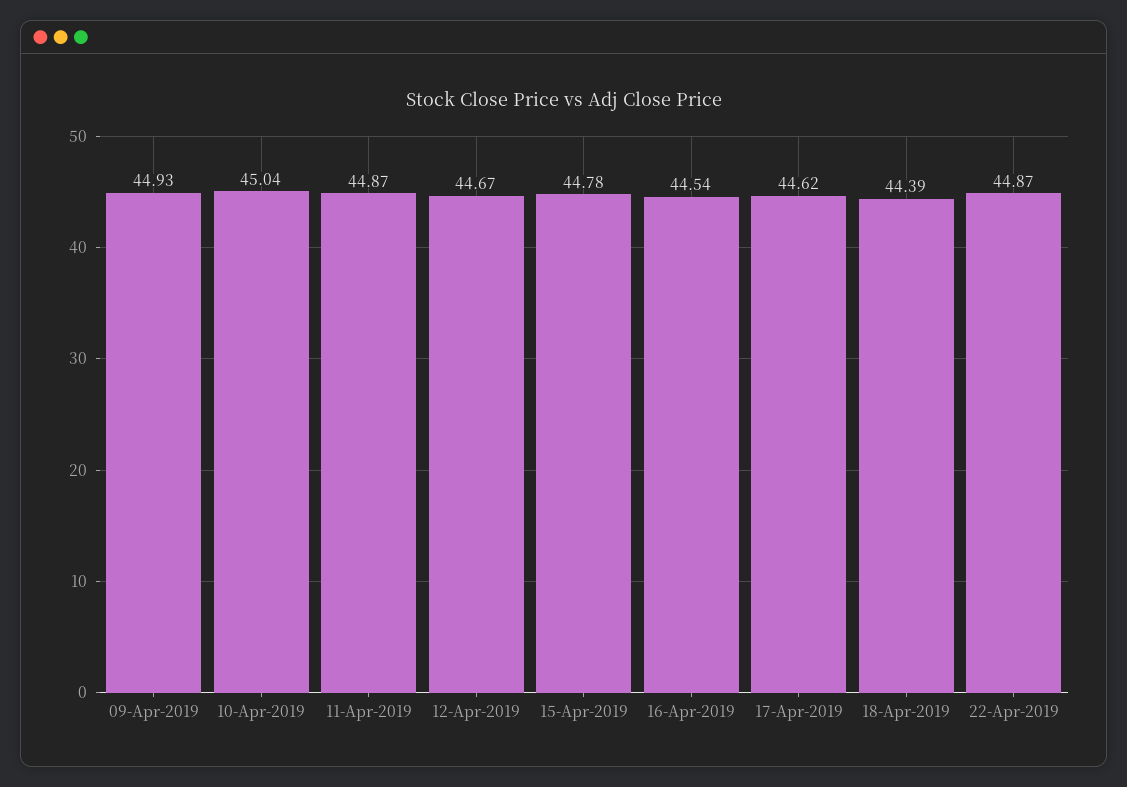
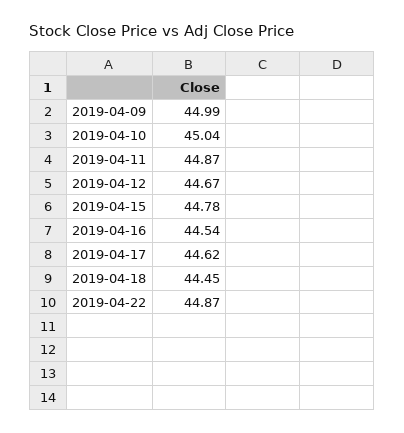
09-Apr-2019: 44.93 -> 44.99
18-Apr-2019: 44.39 -> 44.45

